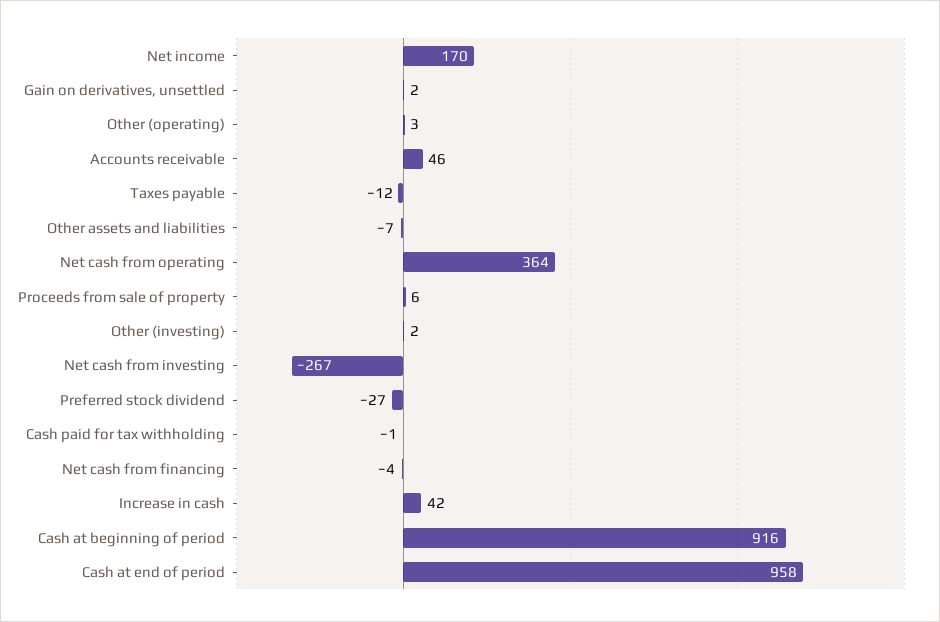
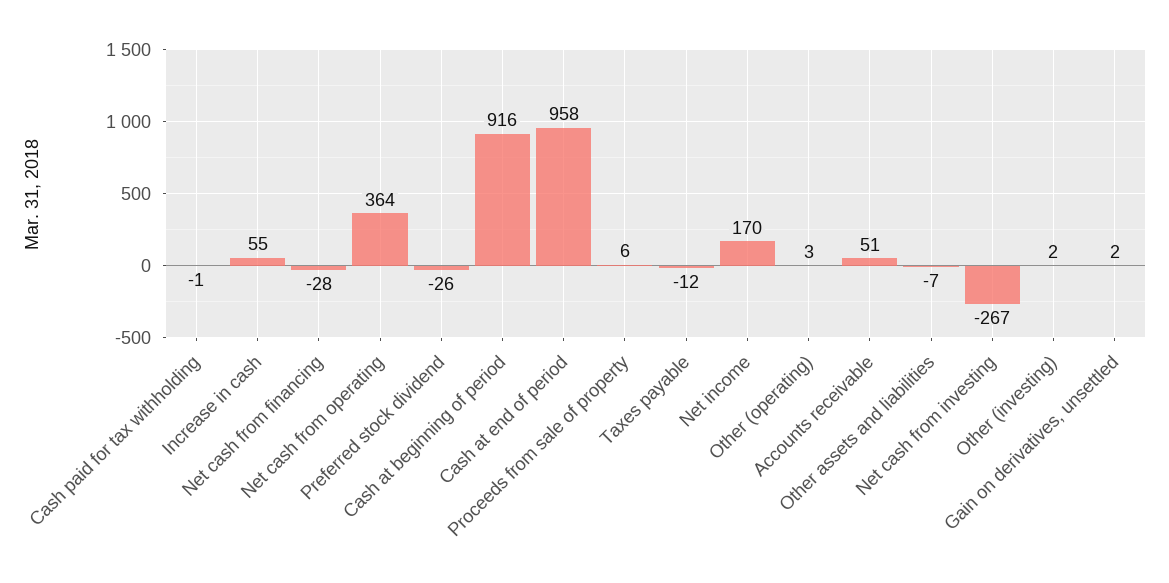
Accounts receivable: 46 -> 51
Preferred stock dividend: -27 -> -26
Net cash from financing: -4 -> -28
Increase in cash: 42 -> 55

